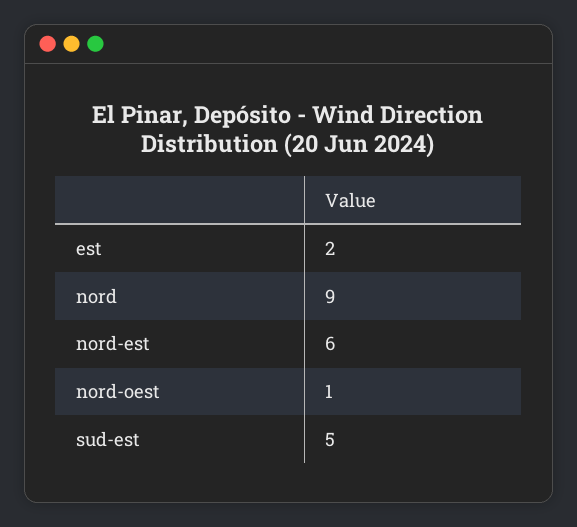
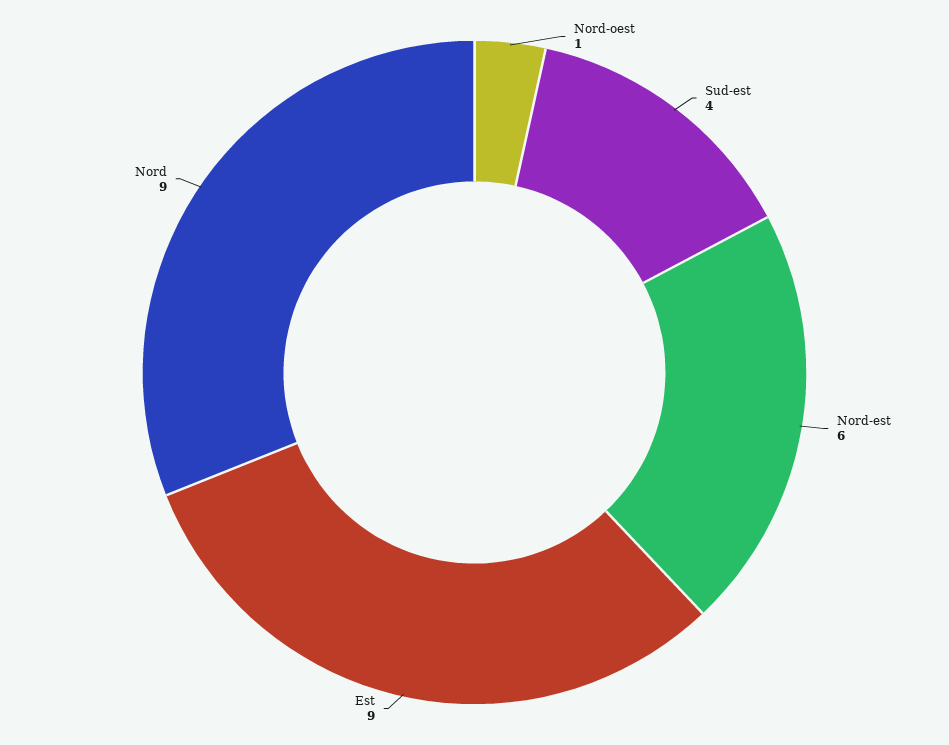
est: 2 -> 9
sud-est: 5 -> 4

